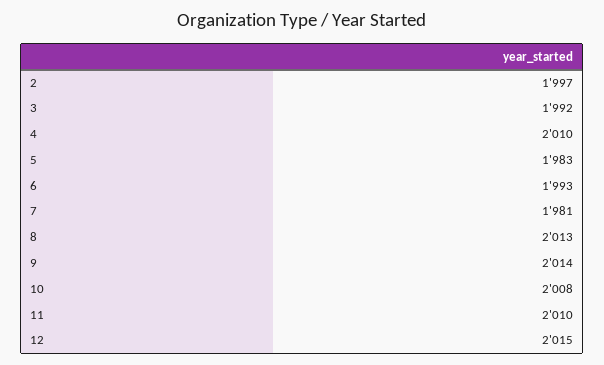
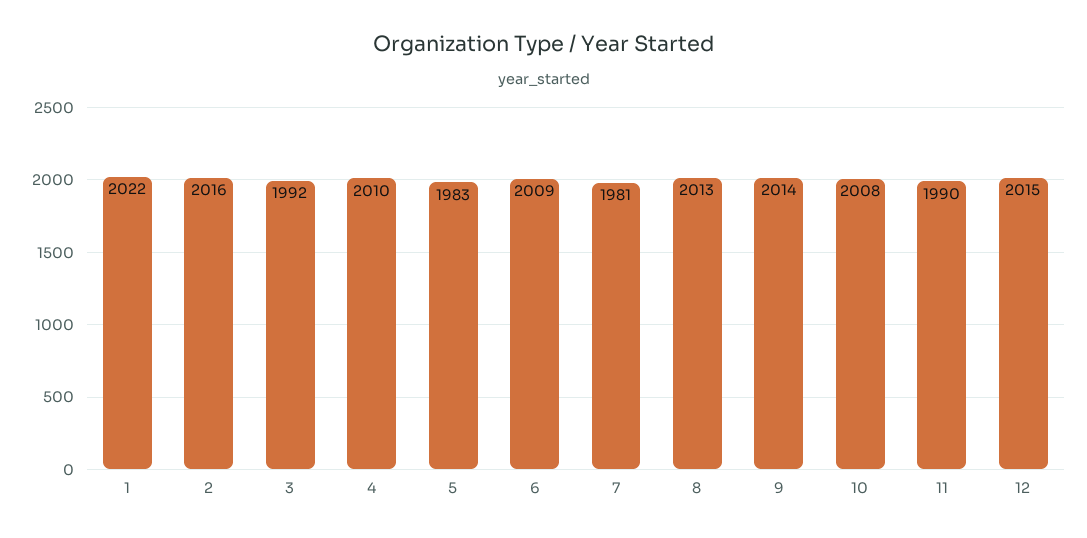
2: 1997 -> 2016
6: 1993 -> 2009
11: 2010 -> 1990
1: none -> 2022

